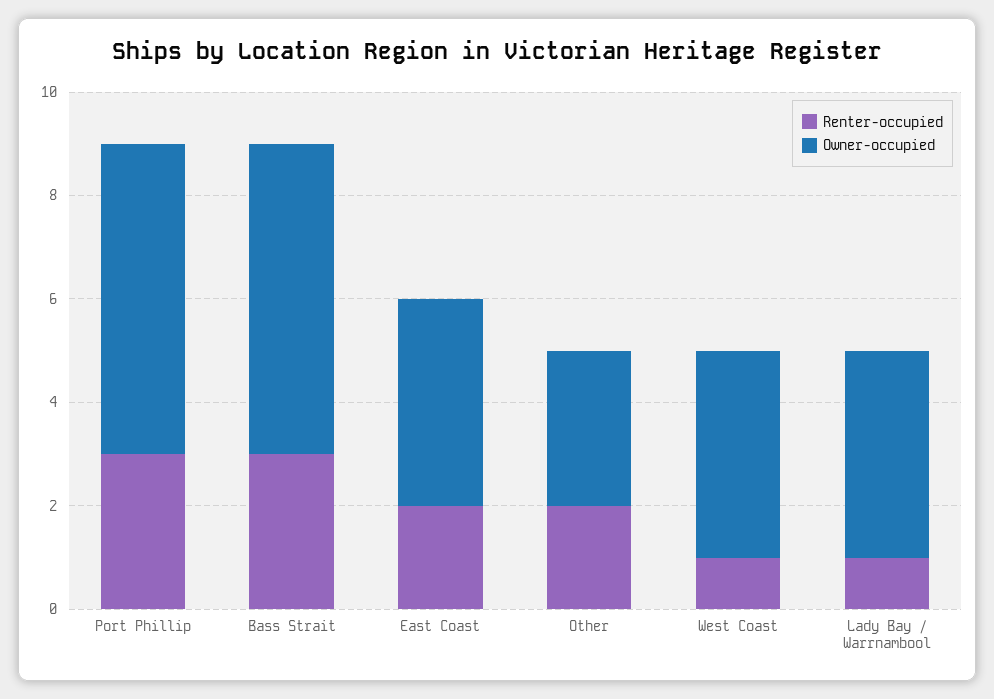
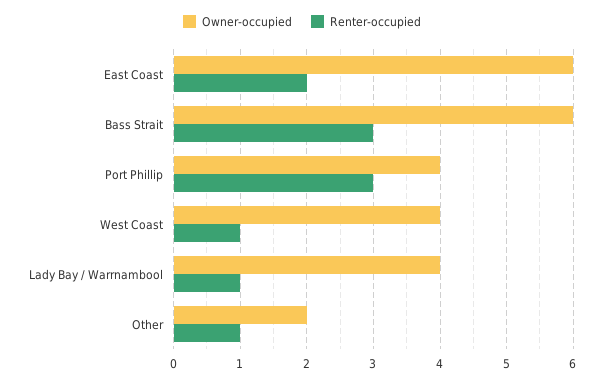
Owner-occupied, Port Phillip: 6 -> 4
Owner-occupied, East Coast: 4 -> 6
Renter-occupied, Other: 2 -> 1
Owner-occupied, Other: 3 -> 2

